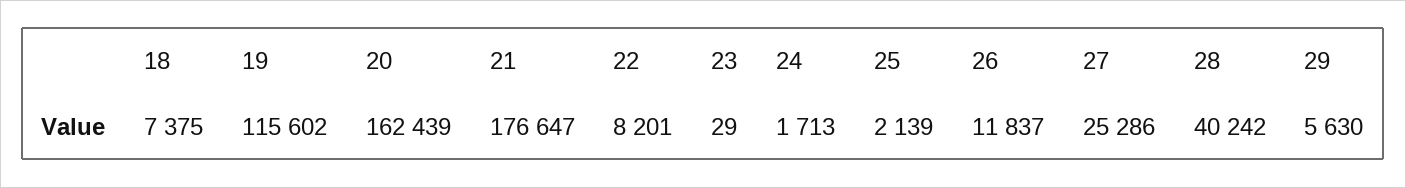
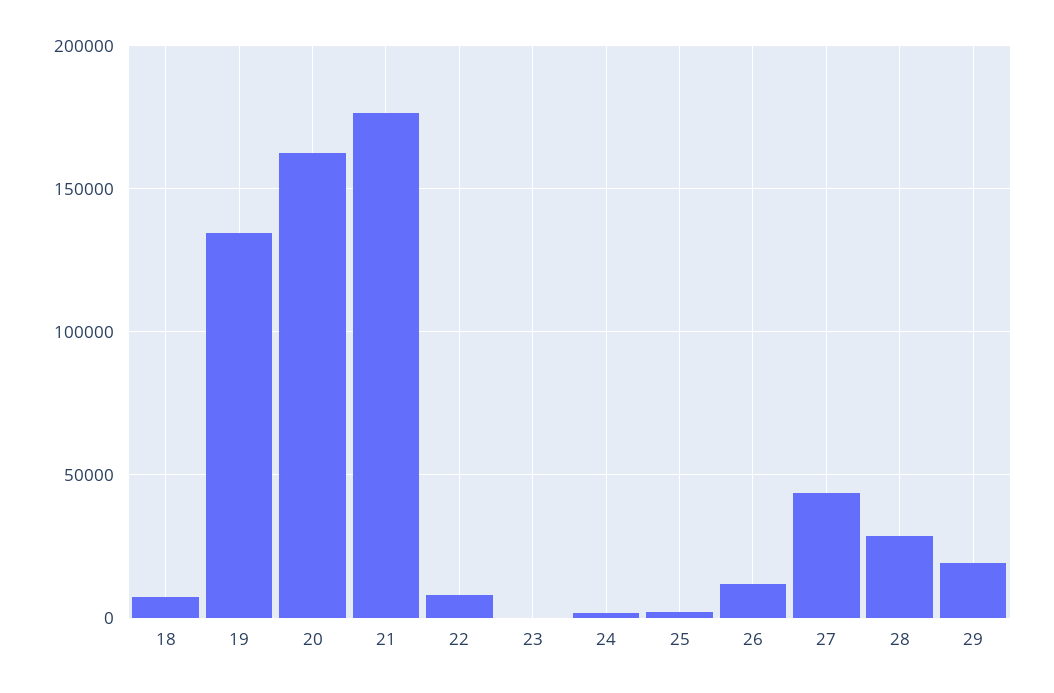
19: 115602 -> 135000
27: 25286 -> 45000
28: 40242 -> 30000
29: 5630 -> 20000

